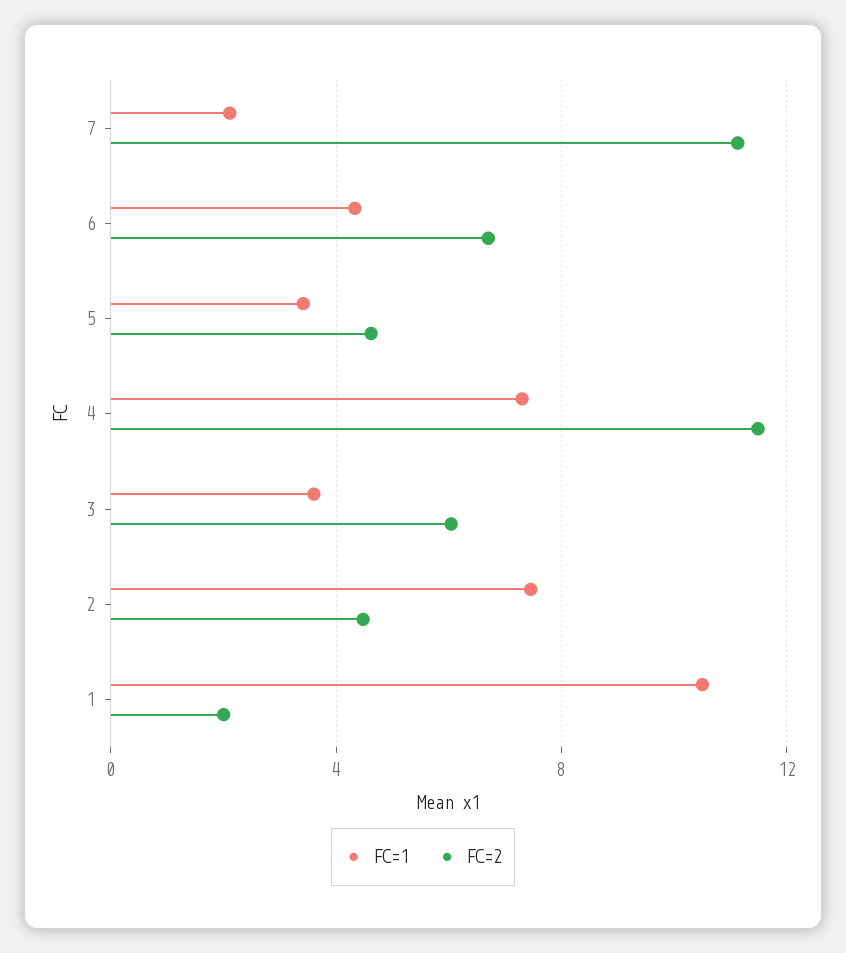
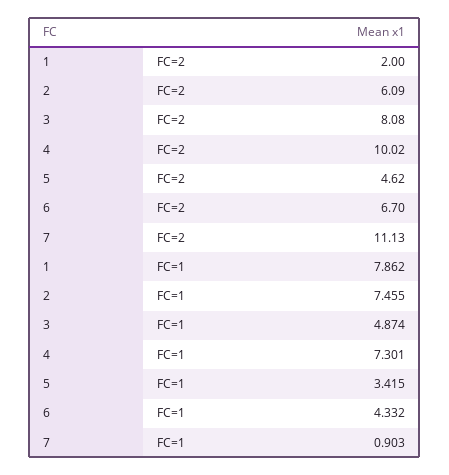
FC=1, 7: 2 -> 0.903
FC=2, 4: 11.5 -> 10.02
FC=1, 3: 3.5 -> 4.874
FC=2, 3: 6 -> 8.08
FC=2, 2: 4.5 -> 6.09
FC=1, 1: 10.5 -> 7.862

